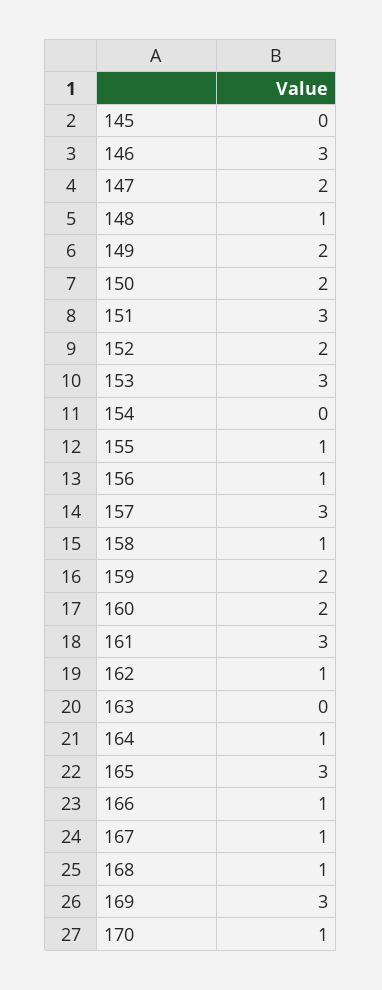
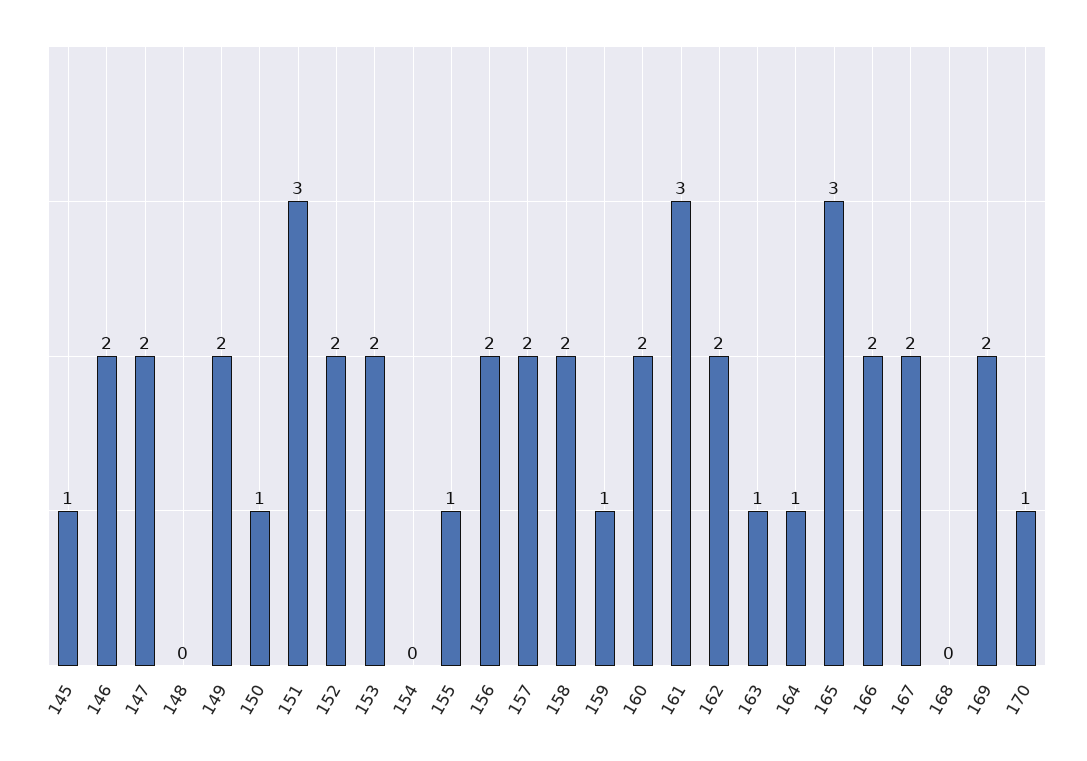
145: 0 -> 1
146: 3 -> 2
148: 1 -> 0
150: 2 -> 1
153: 3 -> 2
156: 1 -> 2
157: 3 -> 2
158: 1 -> 2
159: 2 -> 1
162: 1 -> 2
163: 0 -> 1
166: 1 -> 2
167: 1 -> 2
168: 1 -> 0
169: 3 -> 2

